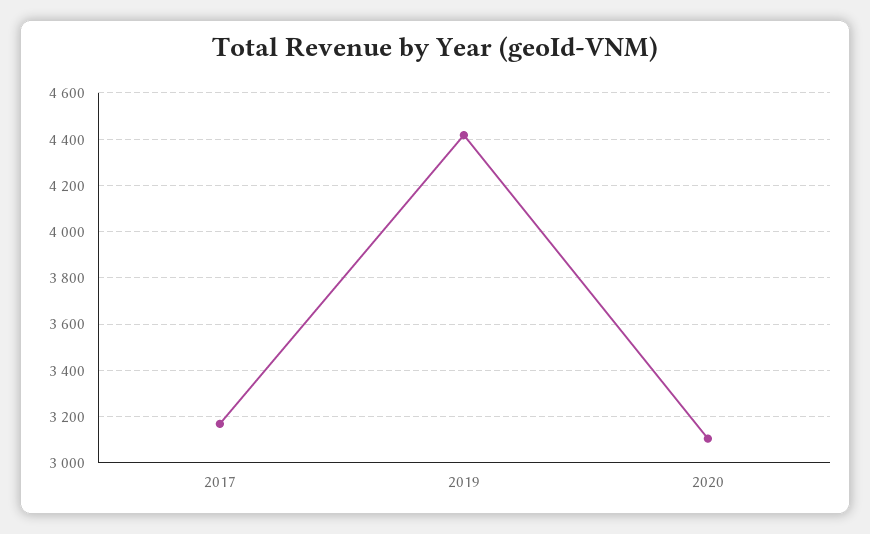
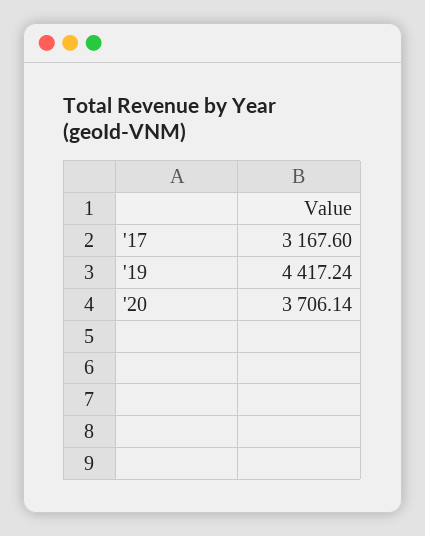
2020: 3100 -> 3706.14

